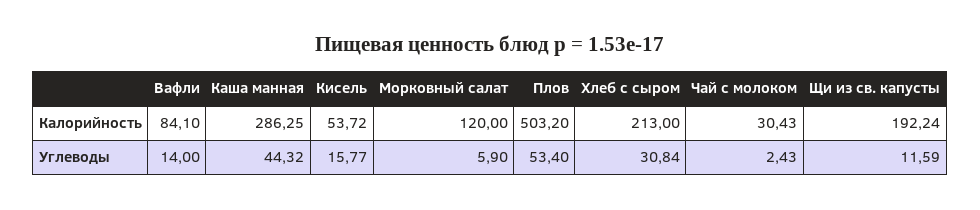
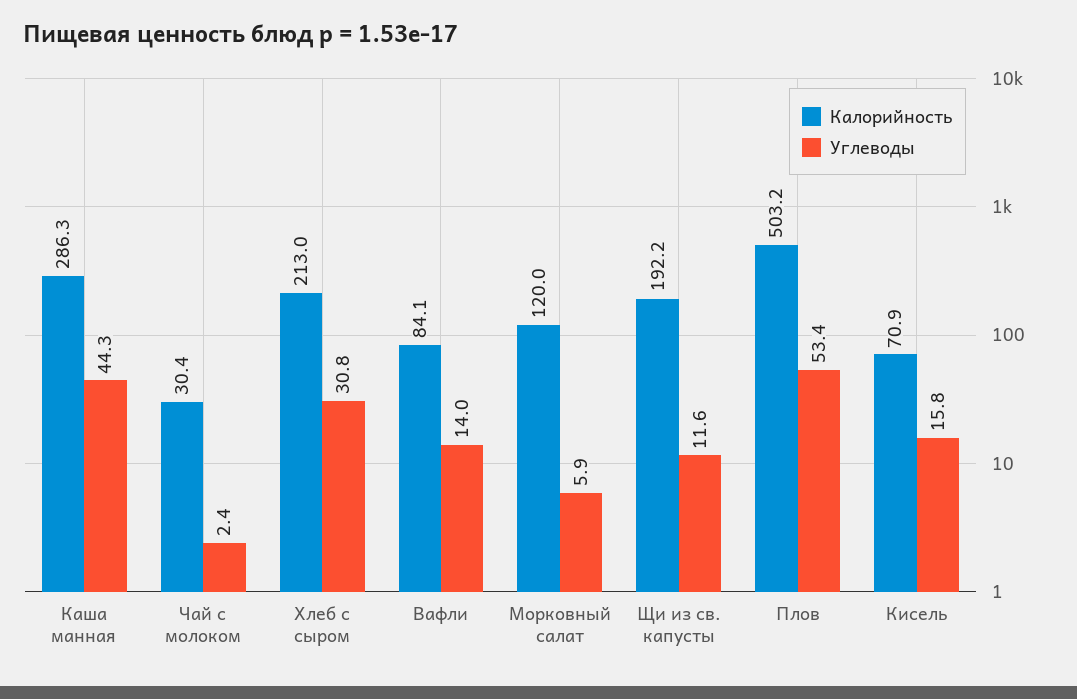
Калорийность, Кисель: 53.72 -> 70.9

